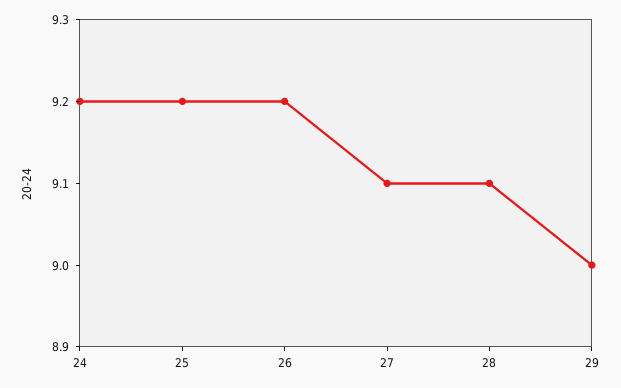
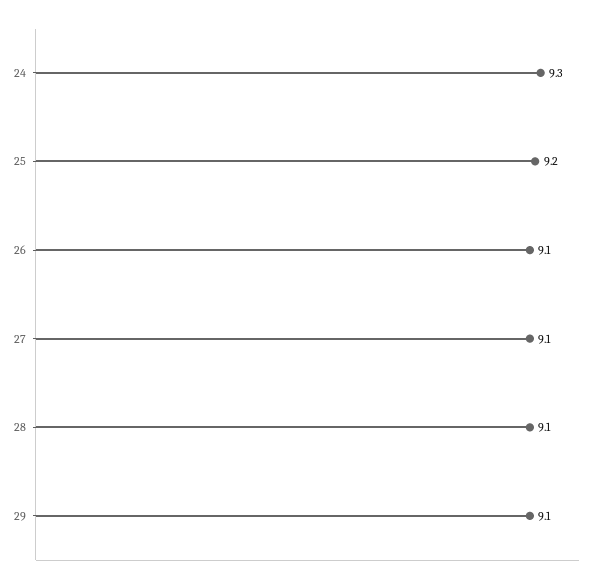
24: 9.2 -> 9.3
26: 9.2 -> 9.1
29: 9 -> 9.1

